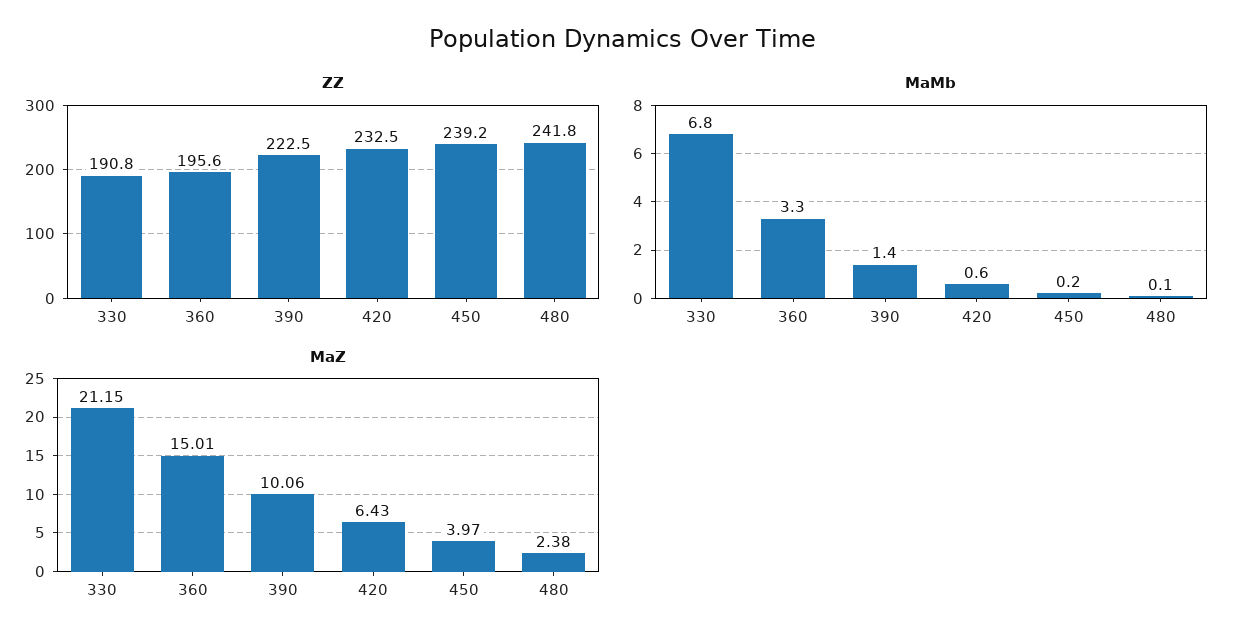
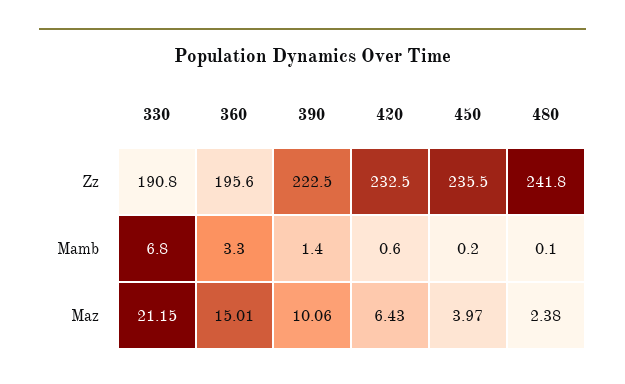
ZZ, 450: 239.2 -> 235.5

